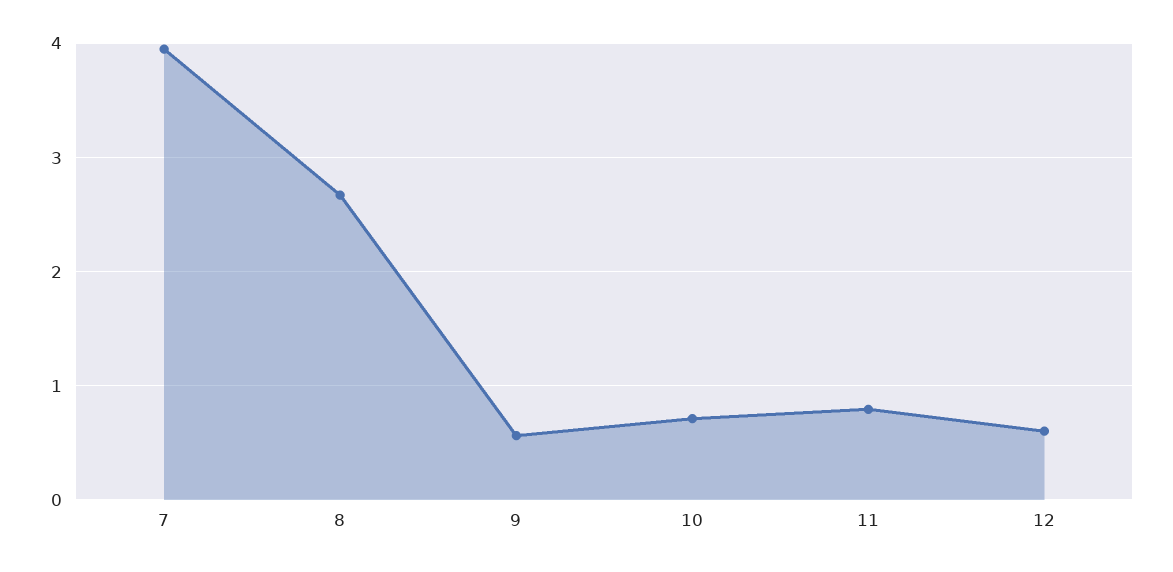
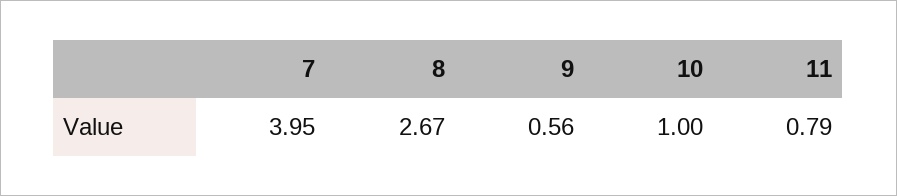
10: 0.7 -> 1
12: 0.6 -> none

